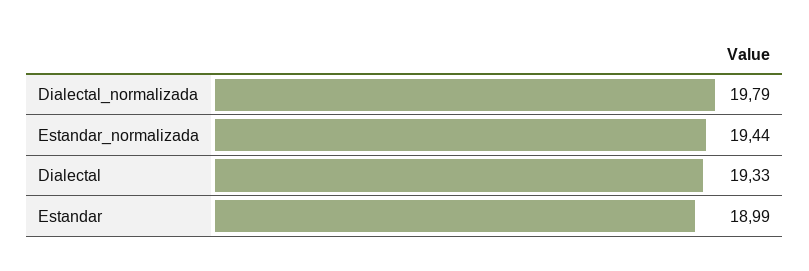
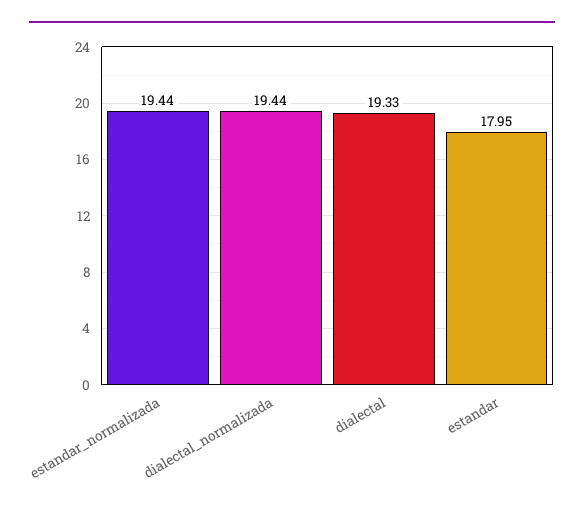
Dialectal_normalizada: 19.79 -> 19.44
Estandar: 18.99 -> 17.95

